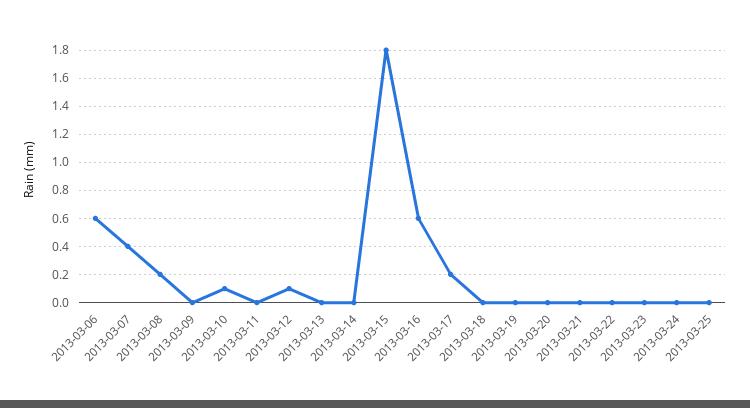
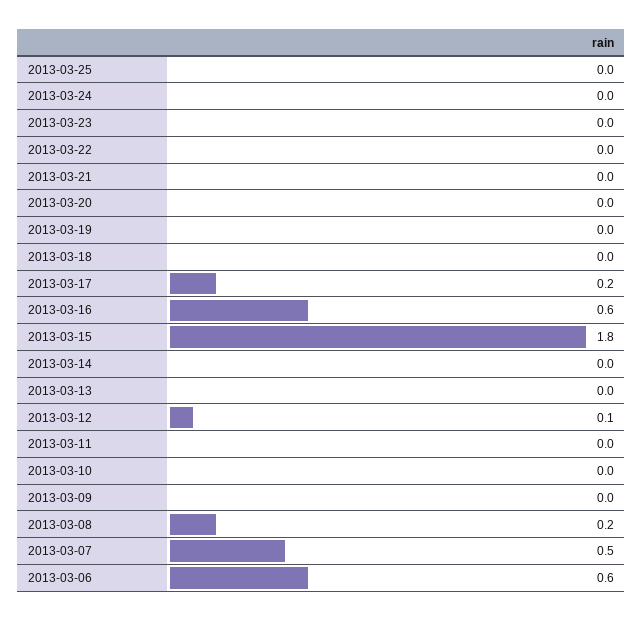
2013-03-07: 0.4 -> 0.5
2013-03-10: 0.1 -> 0

